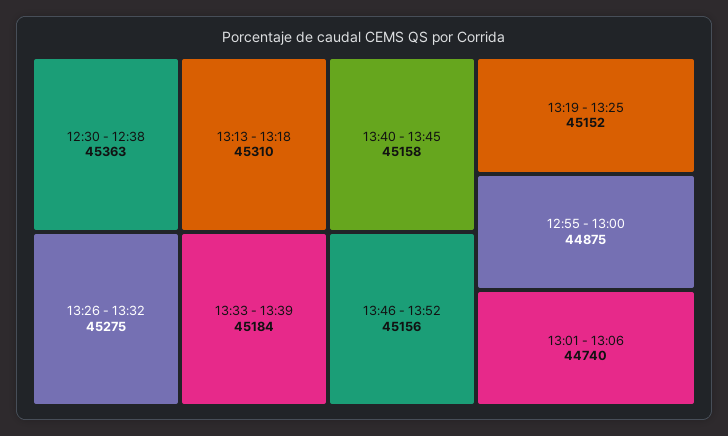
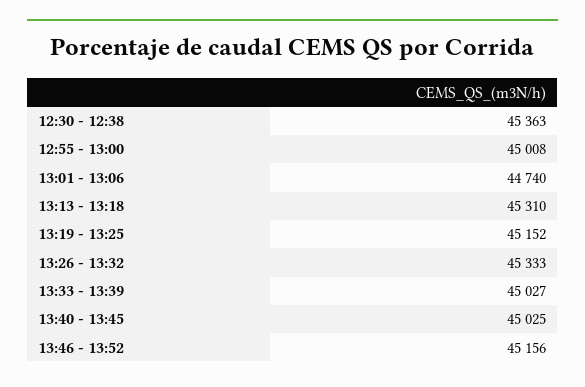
13:26 - 13:32: 45275 -> 45333
13:33 - 13:39: 45184 -> 45027
13:40 - 13:45: 45158 -> 45025
12:55 - 13:00: 44875 -> 45008

